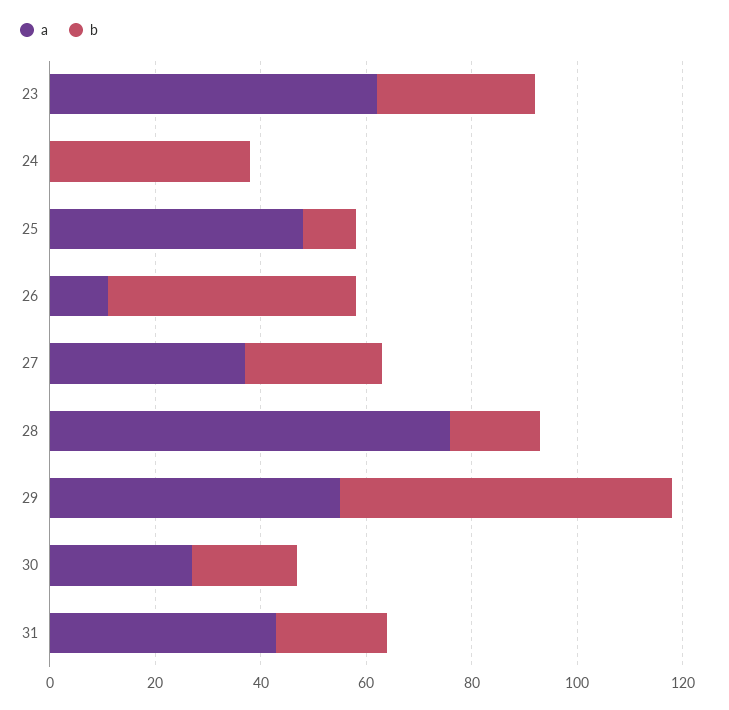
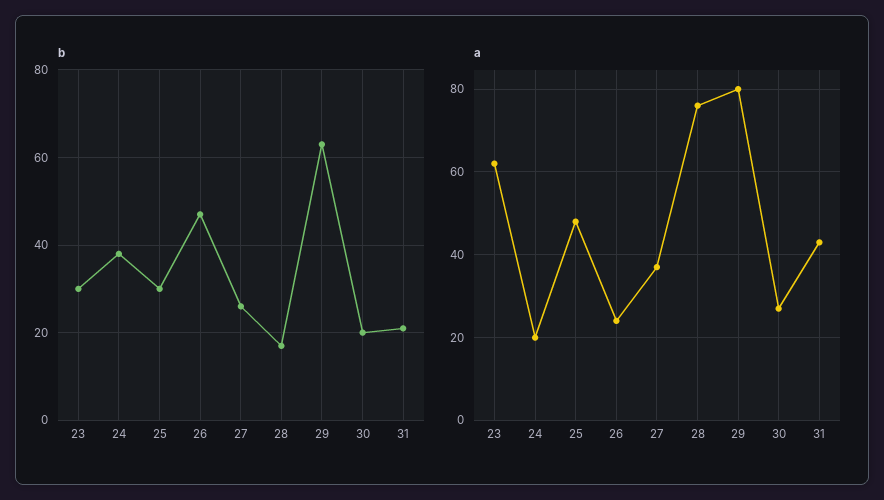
a, 24: 0 -> 20
b, 25: 10 -> 30
a, 26: 10 -> 25
a, 29: 55 -> 80

